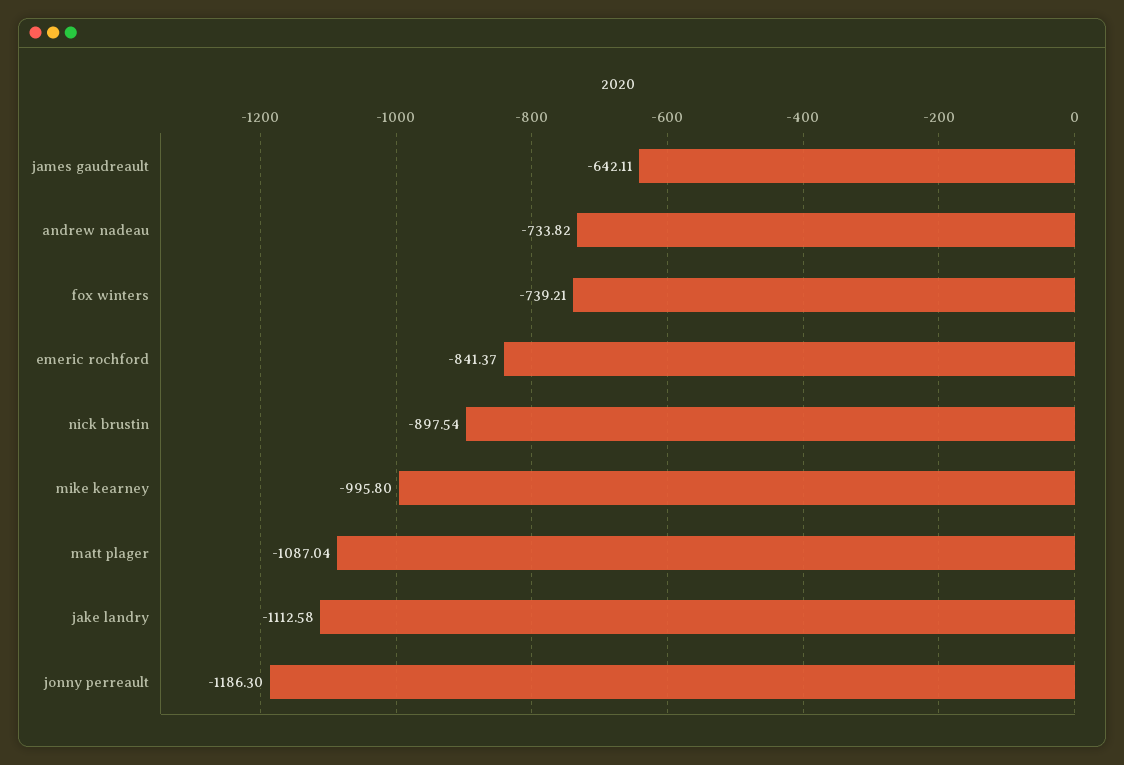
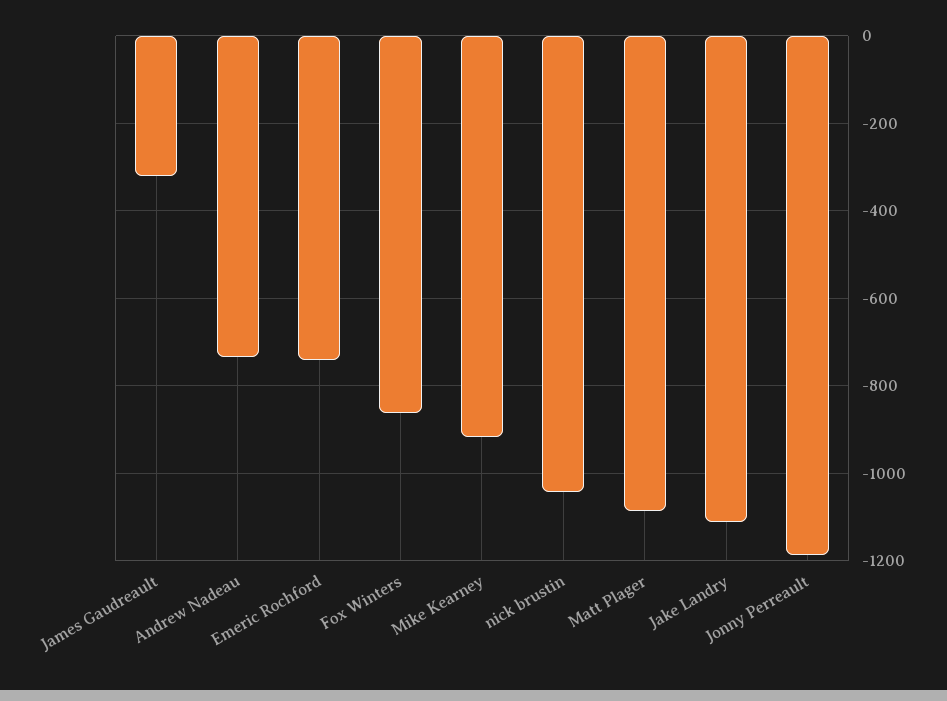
james gaudreault: -642.11 -> -320
fox winters: -739.21 -> -860
emeric rochford: -841.37 -> -740
nick brustin: -897.54 -> -1040
mike kearney: -995.8 -> -920

